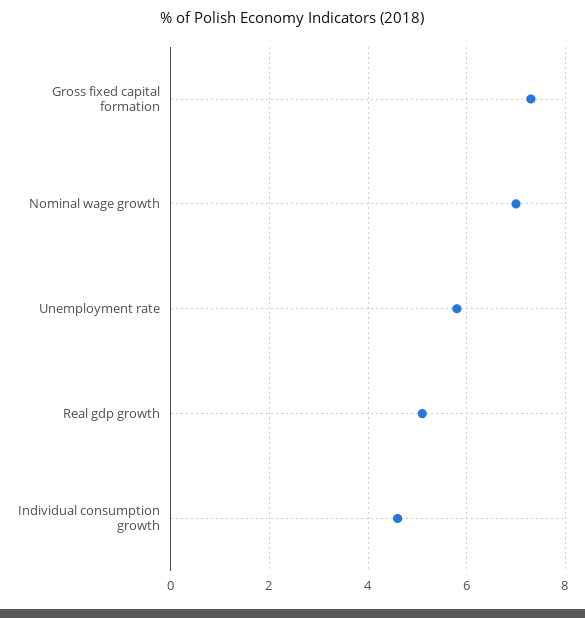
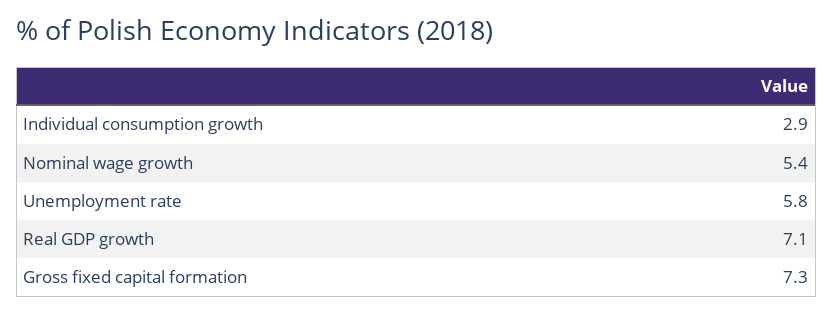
Nominal wage growth: 7 -> 5.4
Real gdp growth: 5 -> 7.1
Individual consumption growth: 4.5 -> 2.9

